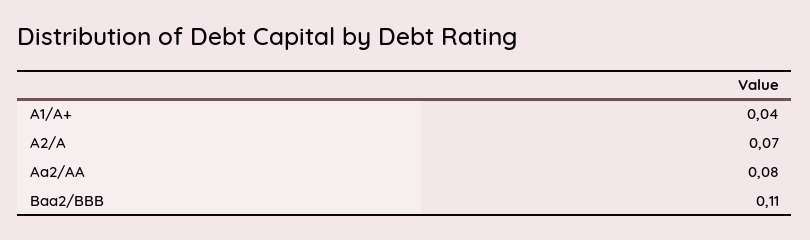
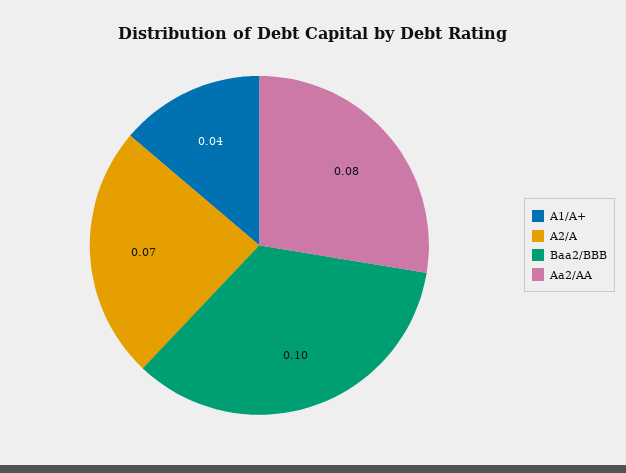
Baa2/BBB: 0.11 -> 0.1

